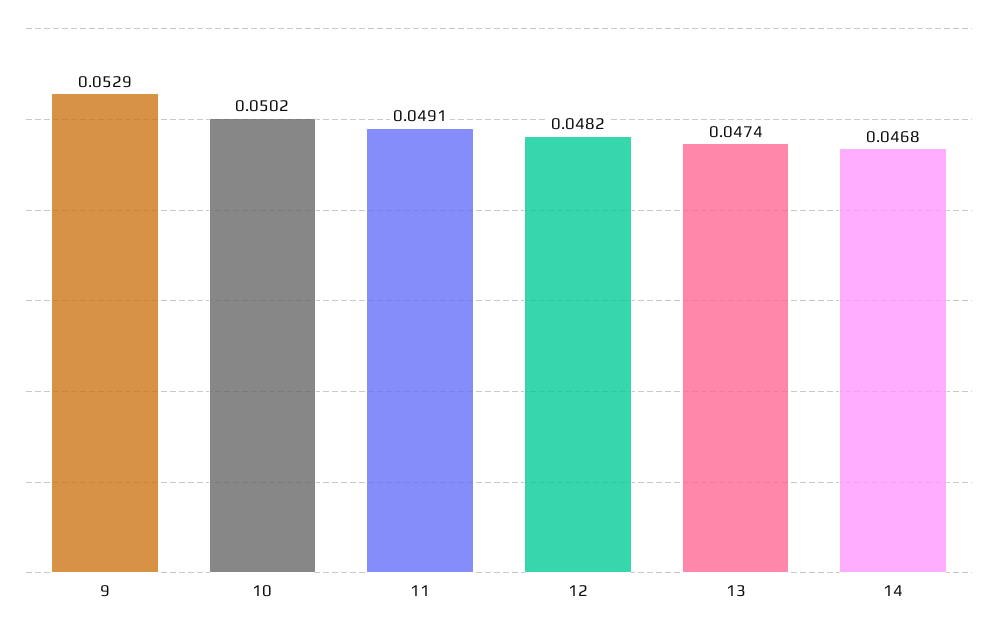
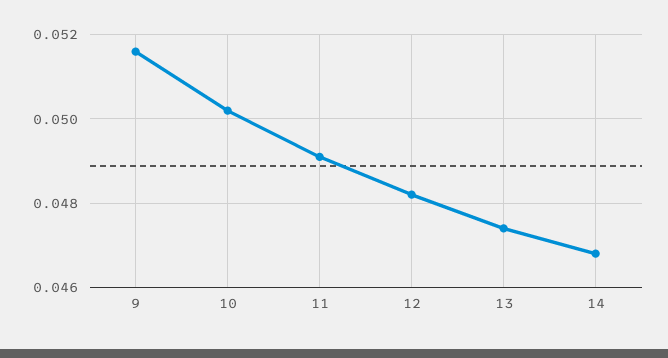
9: 0.0529 -> 0.0515

